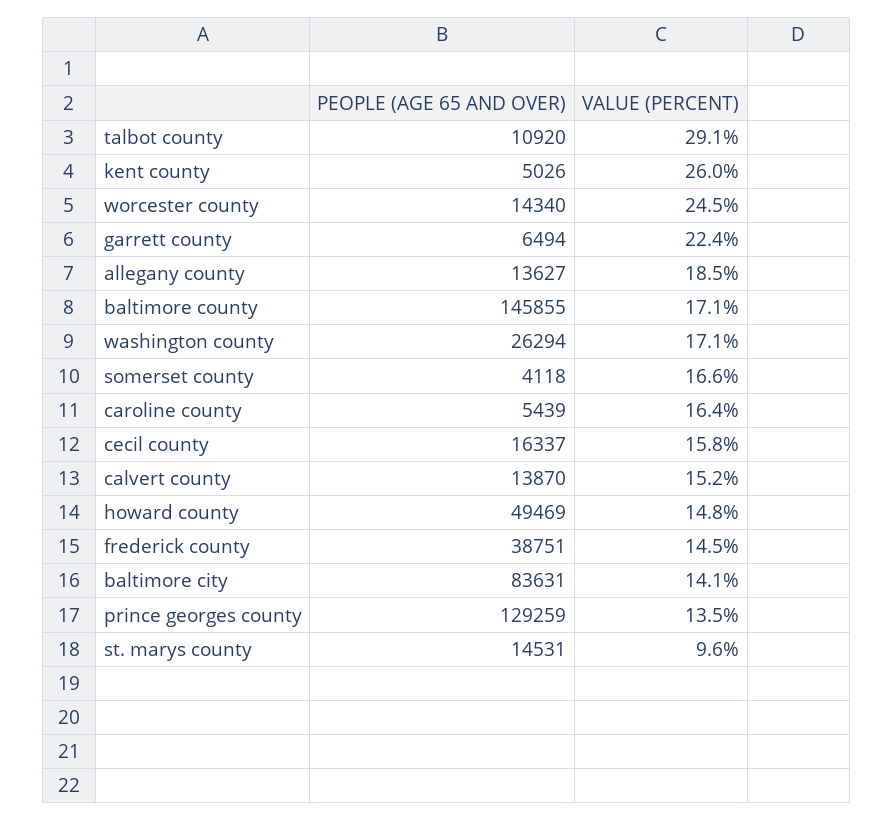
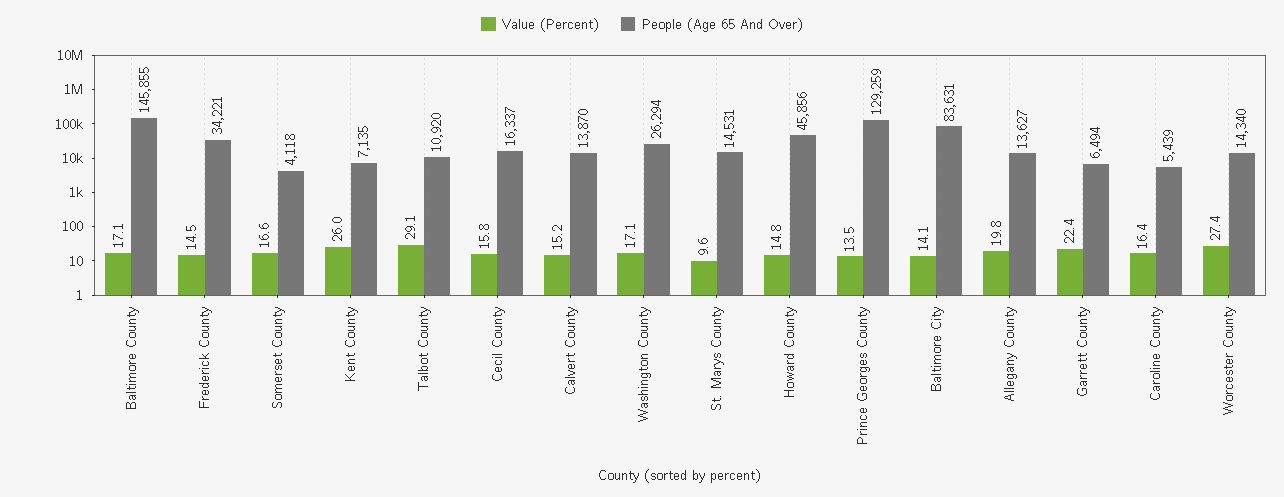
PEOPLE (AGE 65 AND OVER), kent county: 5026 -> 7135
VALUE (PERCENT), worcester county: 24.5 -> 27.4
VALUE (PERCENT), allegany county: 18.5 -> 19.8
PEOPLE (AGE 65 AND OVER), howard county: 49469 -> 45856
PEOPLE (AGE 65 AND OVER), frederick county: 38751 -> 34221

